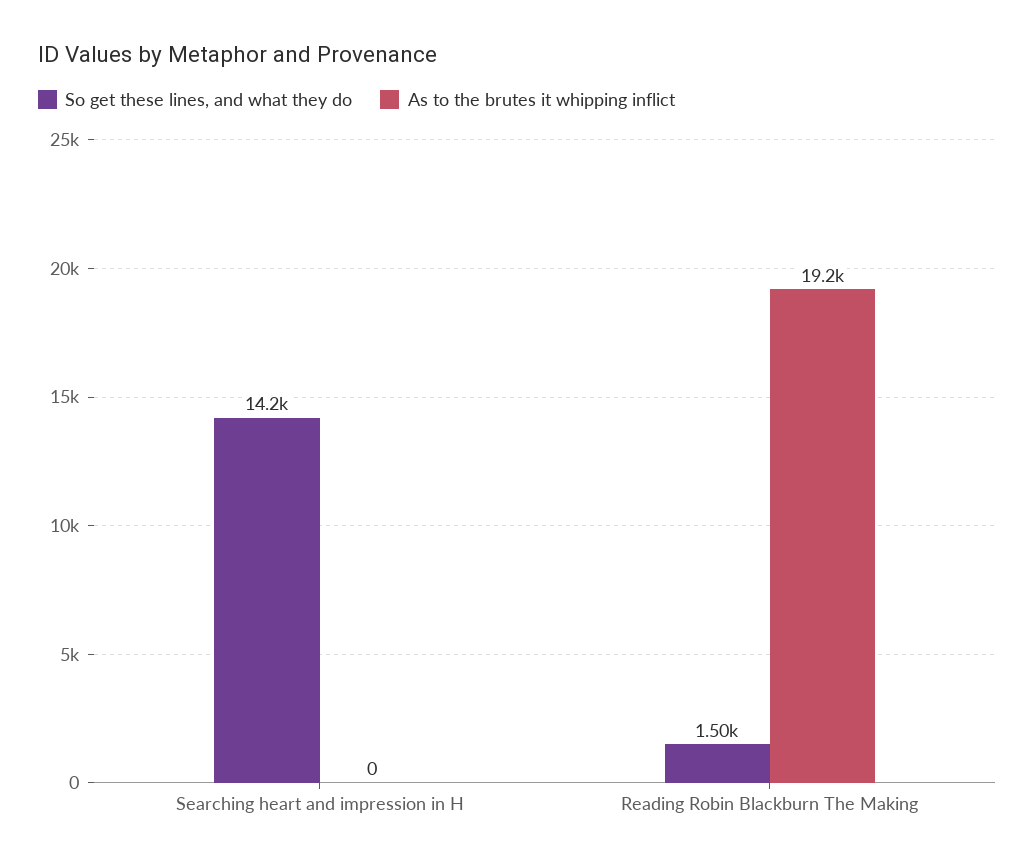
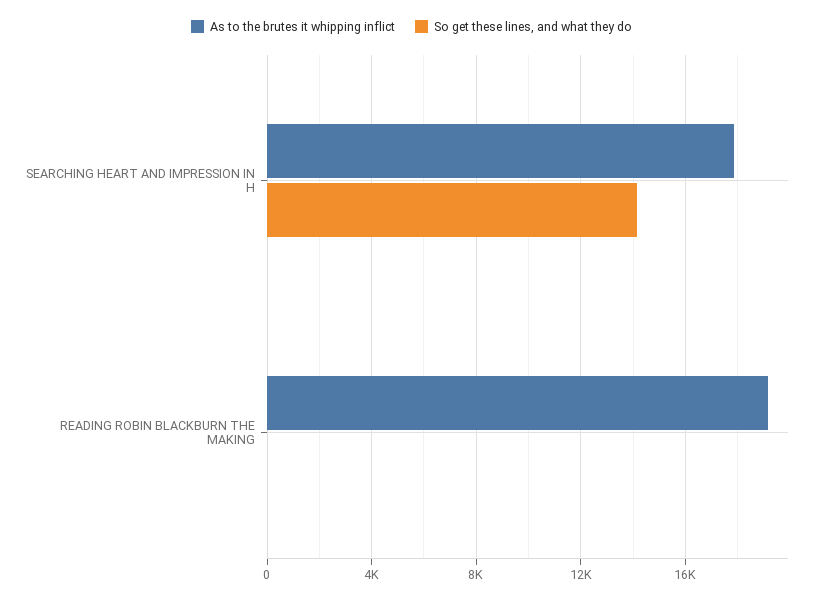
As to the brutes it whipping inflict, Searching heart and impression in H: 0 -> 18000
So get these lines, and what they do, Reading Robin Blackburn The Making: 1500 -> 0

